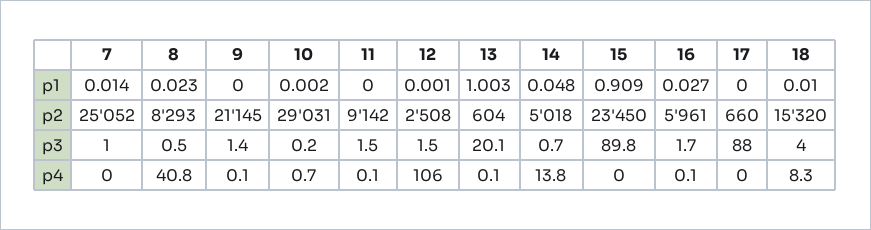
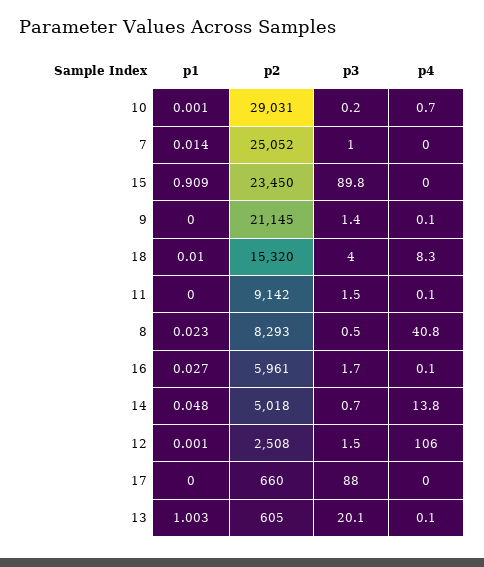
10, p1: 0.002 -> 0.001
13, p2: 604 -> 605

